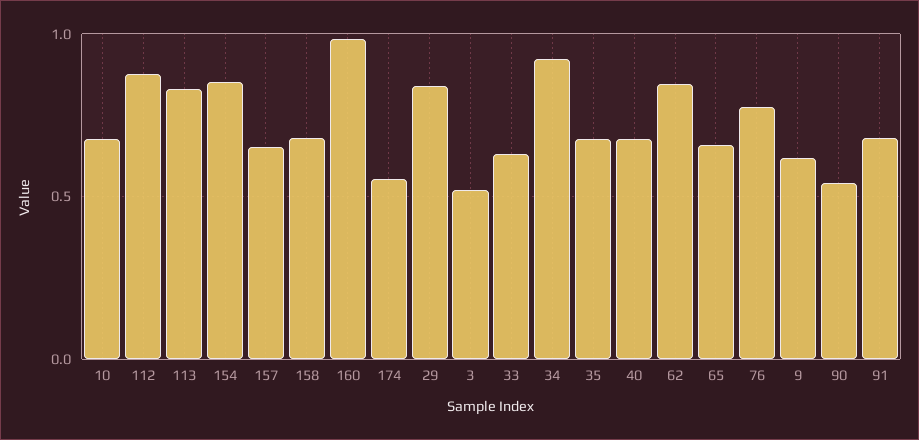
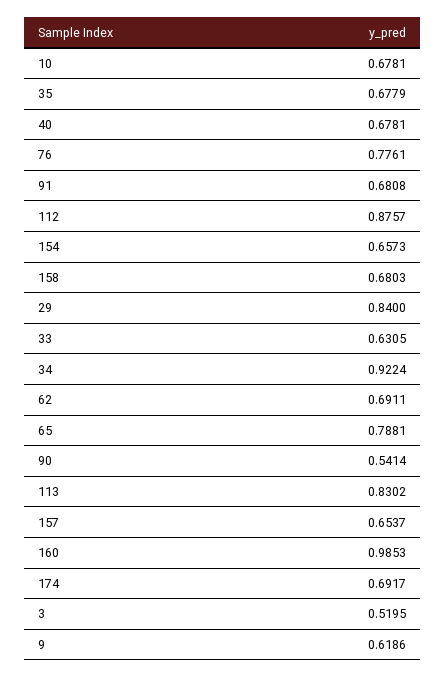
154: 0.85 -> 0.6573
174: 0.55 -> 0.6917
62: 0.85 -> 0.6911
65: 0.65 -> 0.7881

